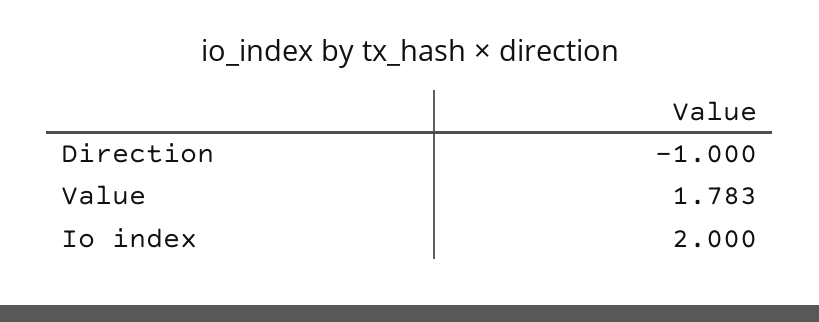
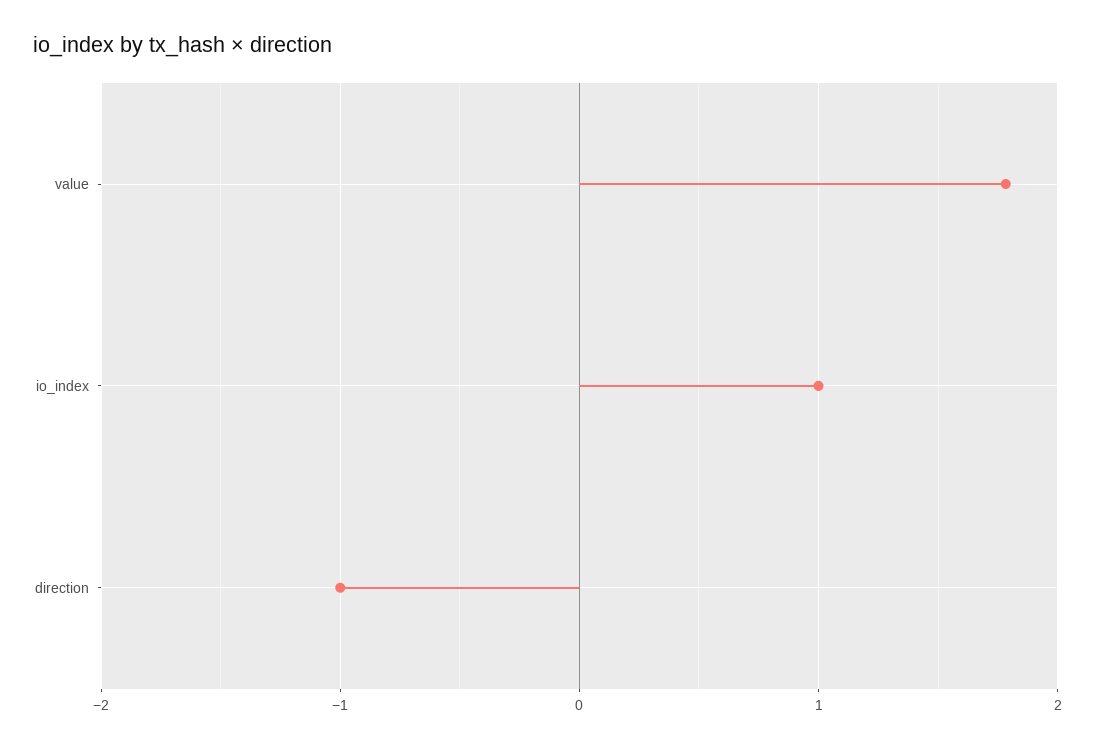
Io index: 2 -> 1

